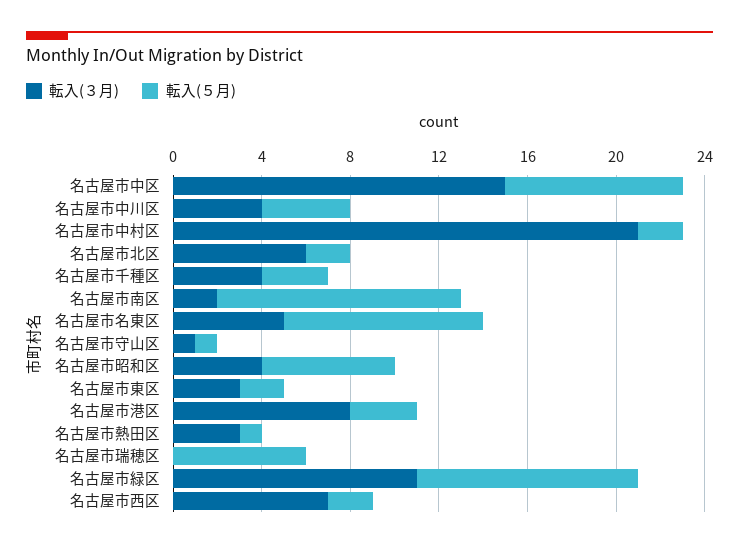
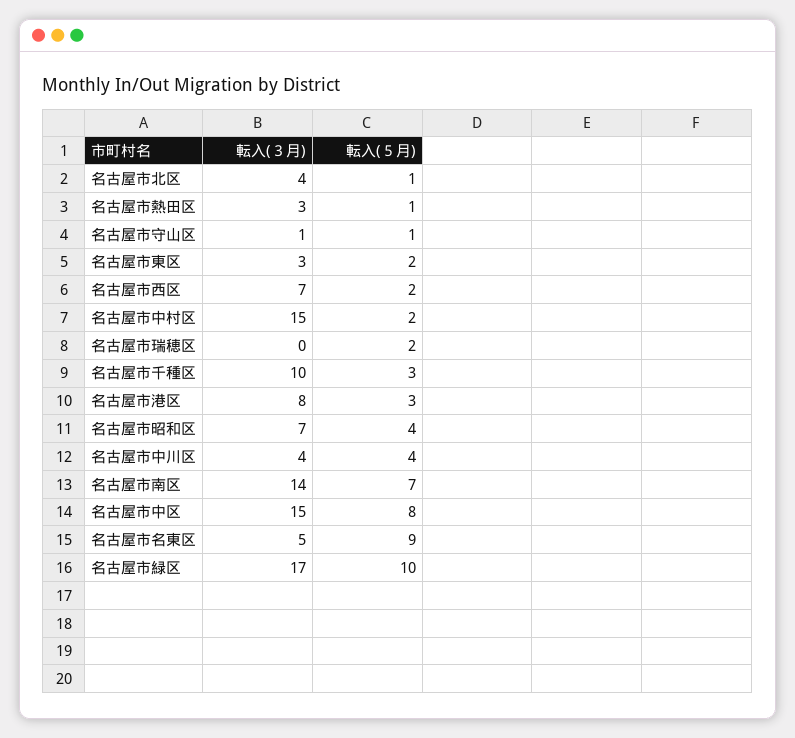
転入(３月), 名古屋市中村区: 21 -> 15
転入(３月), 名古屋市北区: 6 -> 4
転入(５月), 名古屋市北区: 2 -> 1
転入(３月), 名古屋市千種区: 4 -> 10
転入(３月), 名古屋市南区: 2 -> 14
転入(５月), 名古屋市南区: 11 -> 7
転入(３月), 名古屋市昭和区: 4 -> 7
転入(５月), 名古屋市昭和区: 6 -> 4
転入(５月), 名古屋市瑞穂区: 6 -> 2
転入(３月), 名古屋市緑区: 11 -> 17

